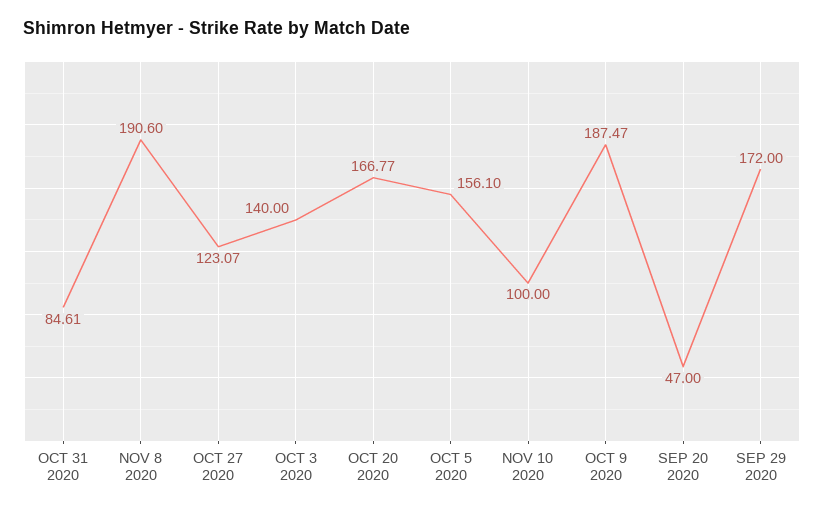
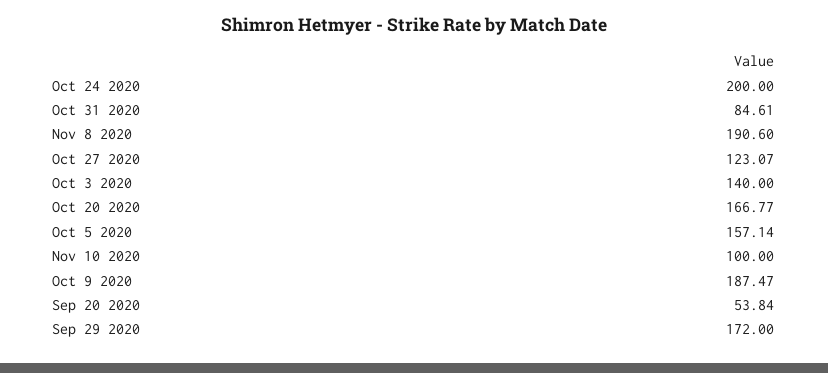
OCT 5 2020: 156.1 -> 157.14
SEP 20 2020: 47 -> 53.84
Oct 24 2020: none -> 200

